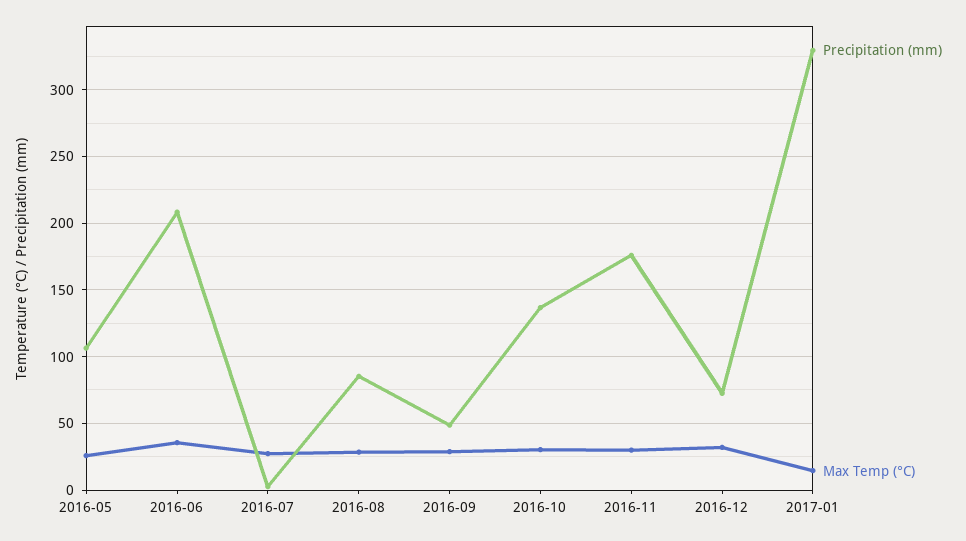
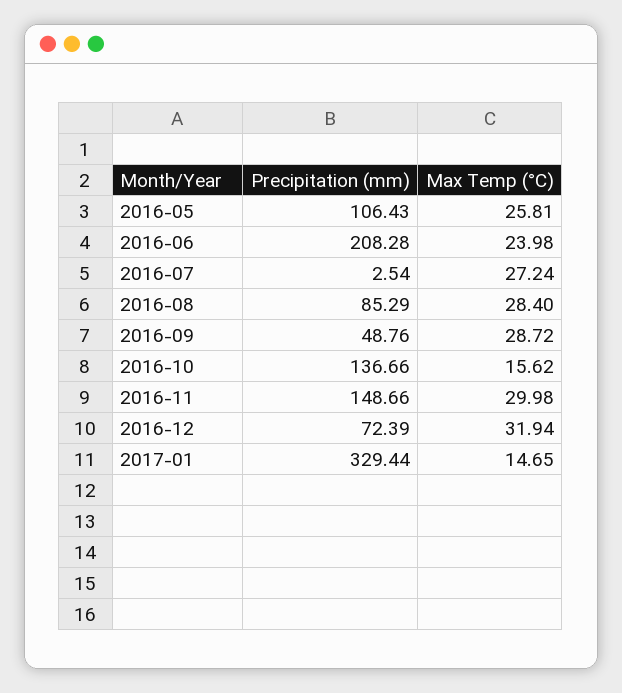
Max Temp (°C), 2016-06: 35 -> 23.98
Max Temp (°C), 2016-10: 30 -> 15.62
Precipitation (mm), 2016-11: 175 -> 148.66

